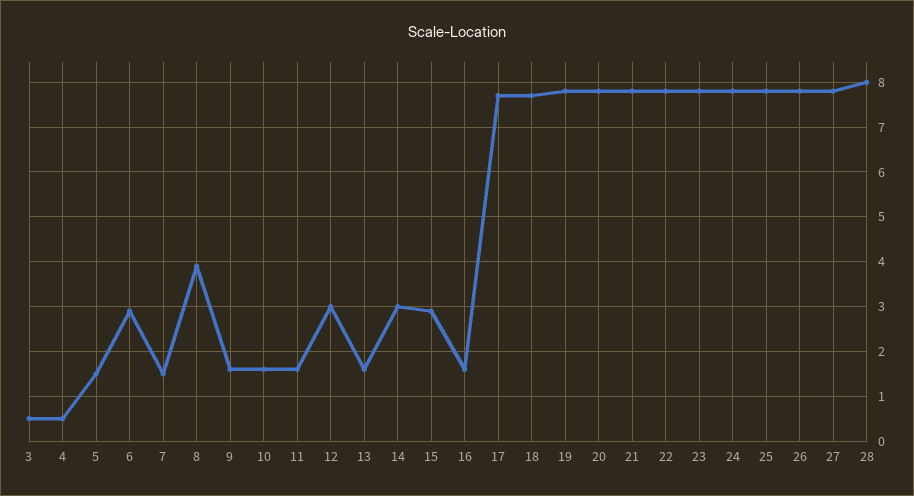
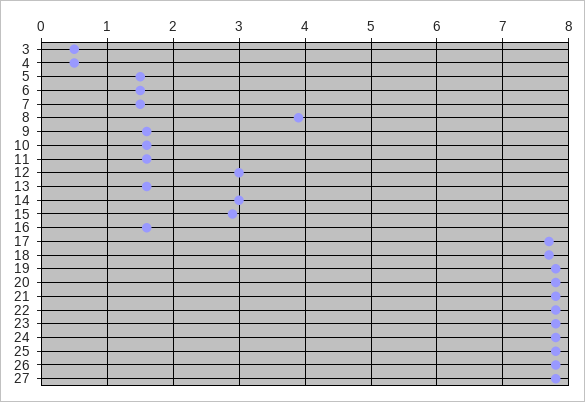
6: 3 -> 1.5
28: 8 -> none

